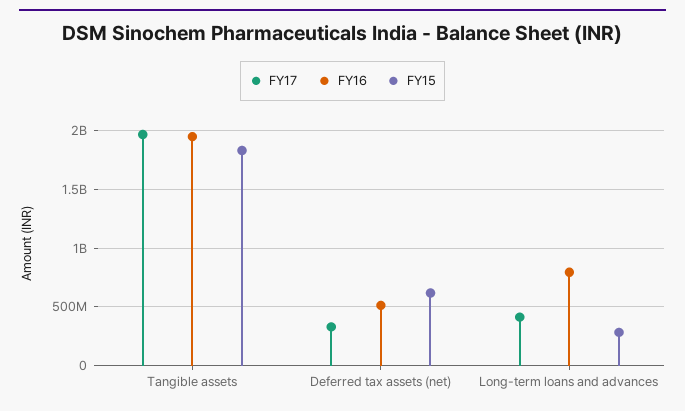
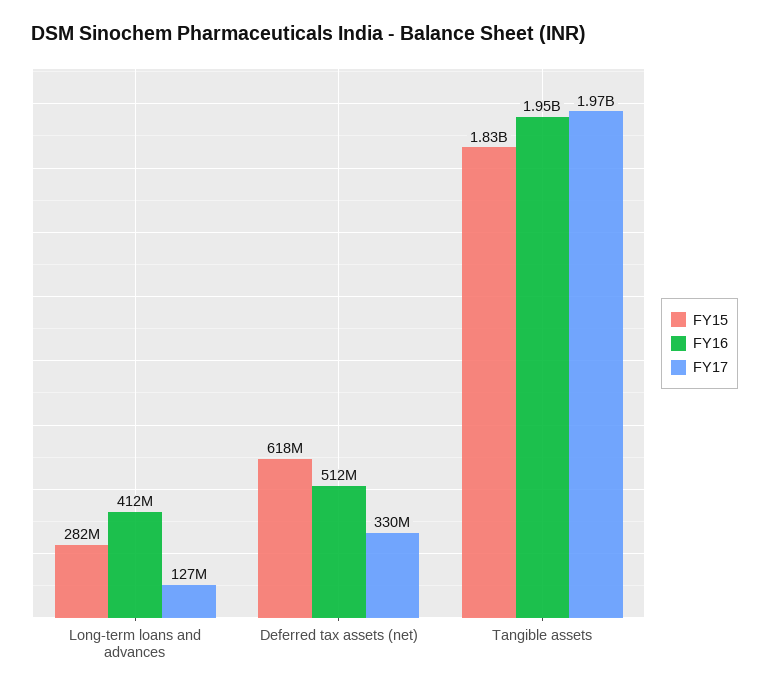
FY17, Long-term loans and advances: 400000000 -> 127000000
FY16, Long-term loans and advances: 800000000 -> 412000000

